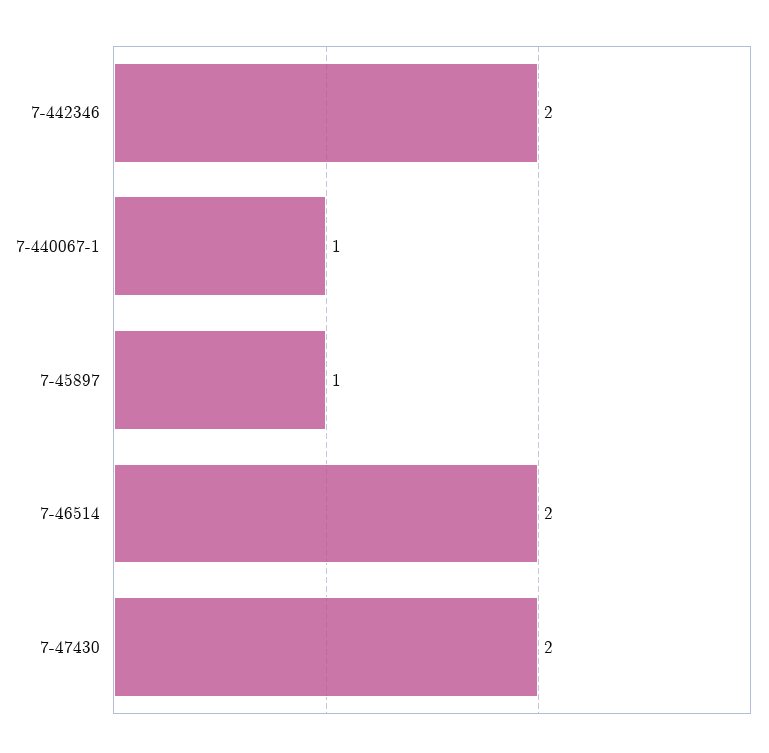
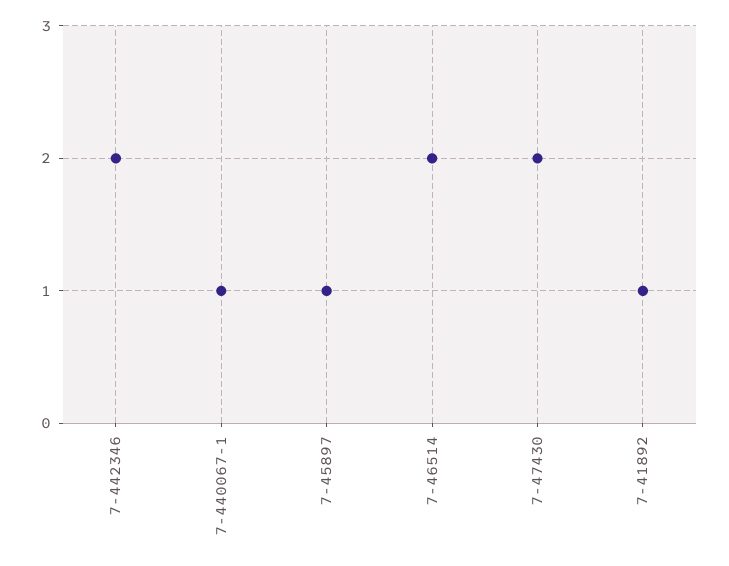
7-41892: none -> 1

